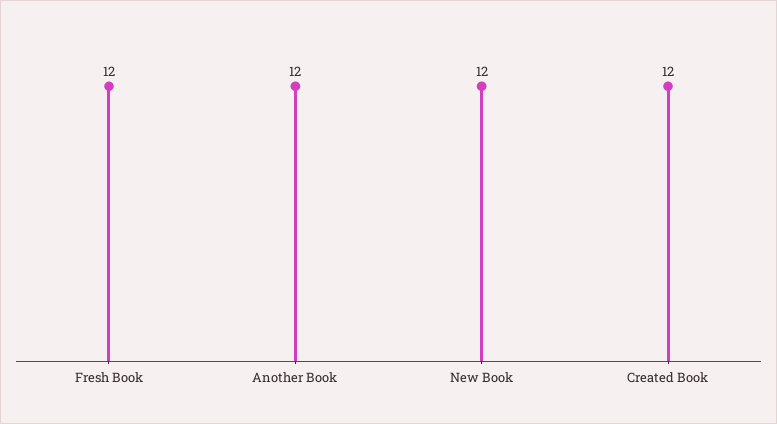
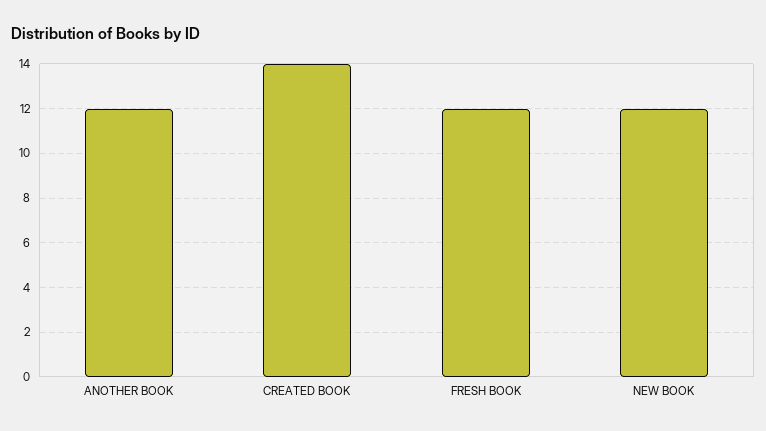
Created Book: 12 -> 14

